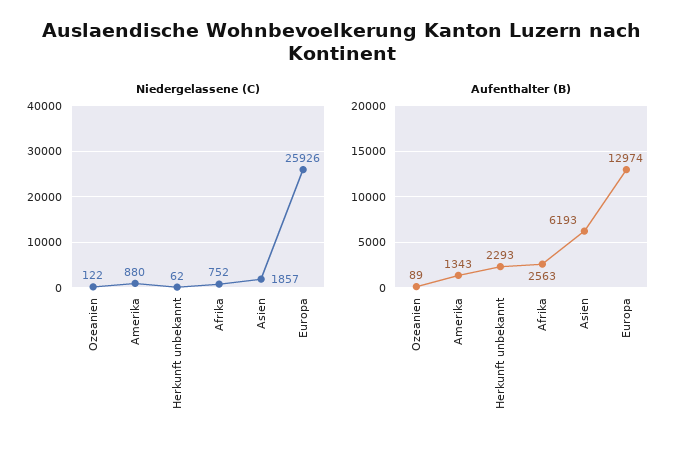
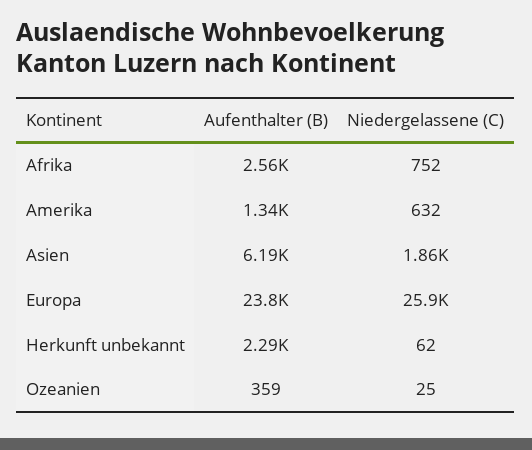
Niedergelassene (C), Ozeanien: 122 -> 25
Niedergelassene (C), Amerika: 880 -> 632
Aufenthalter (B), Ozeanien: 89 -> 359
Aufenthalter (B), Europa: 12974 -> 23800

